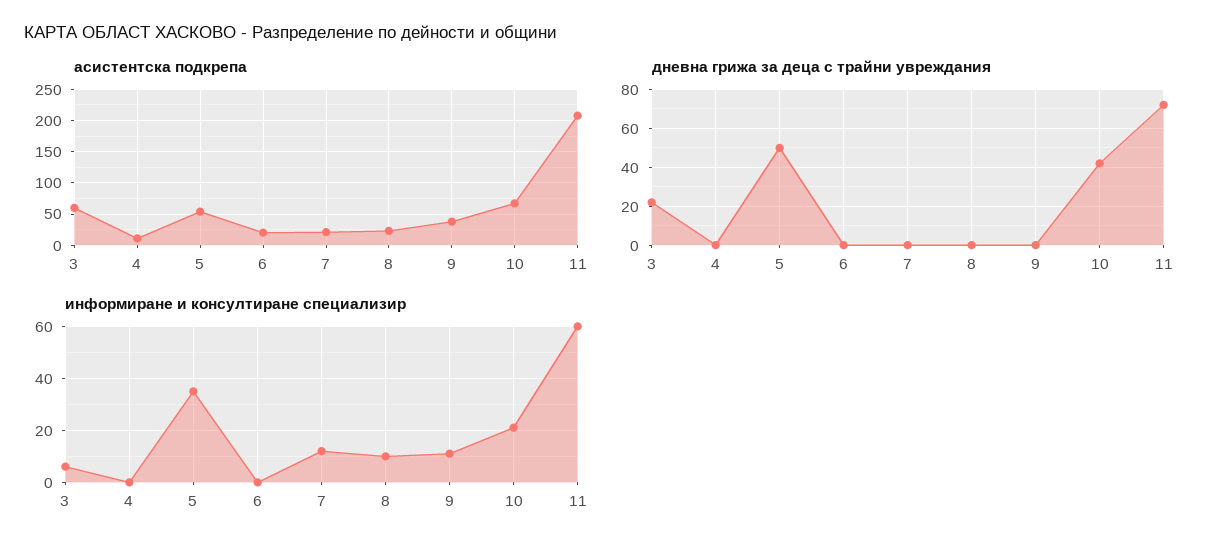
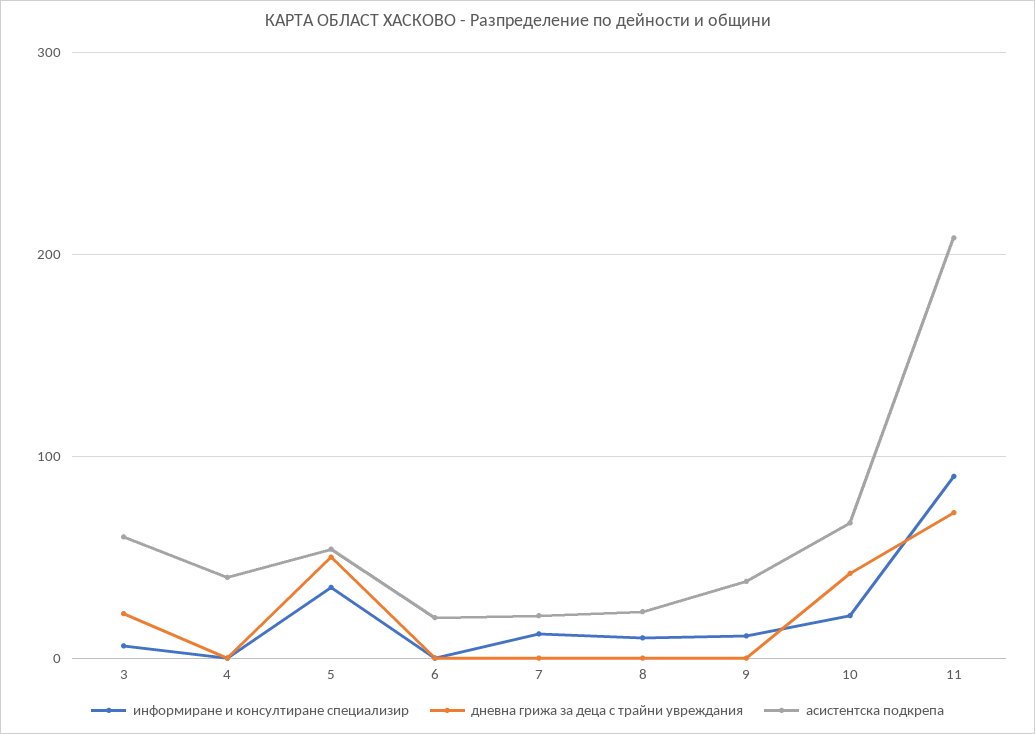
асистентска подкрепа, 4: 10 -> 40
информиране и консултиране специализир, 11: 60 -> 90

